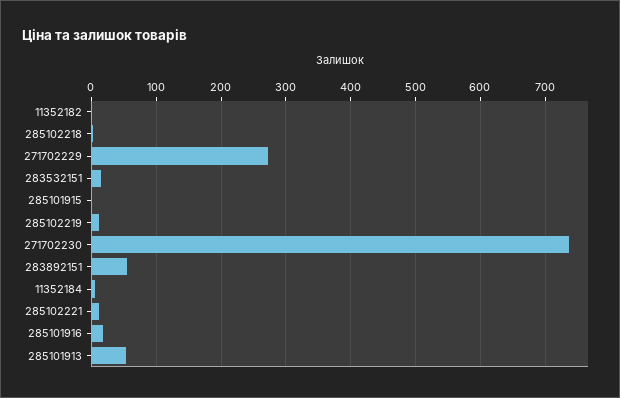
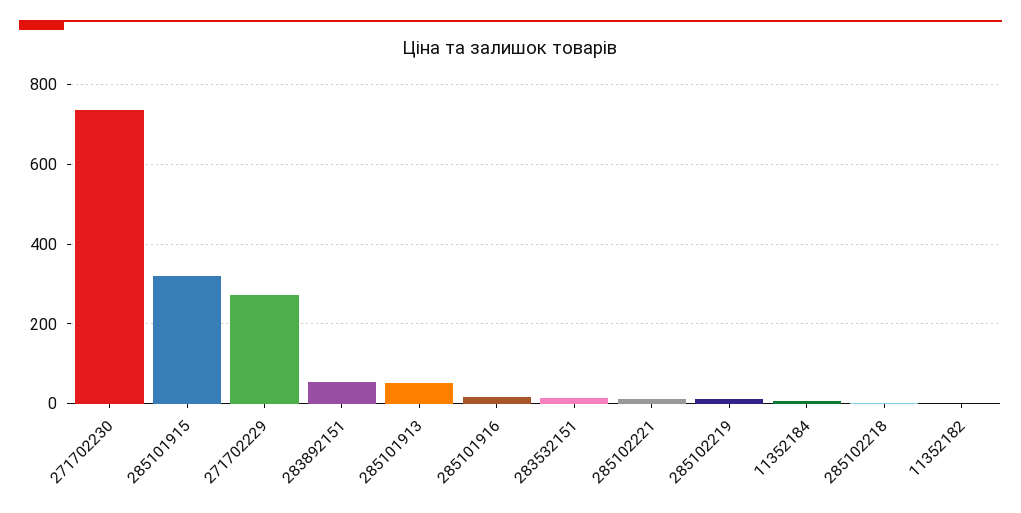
285101915: 0 -> 320

